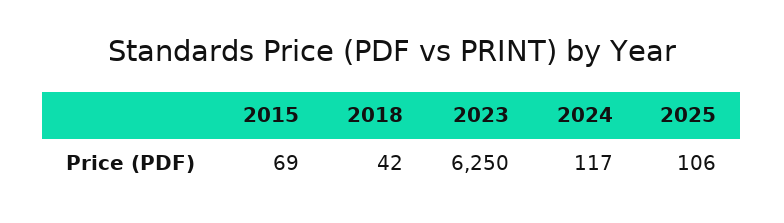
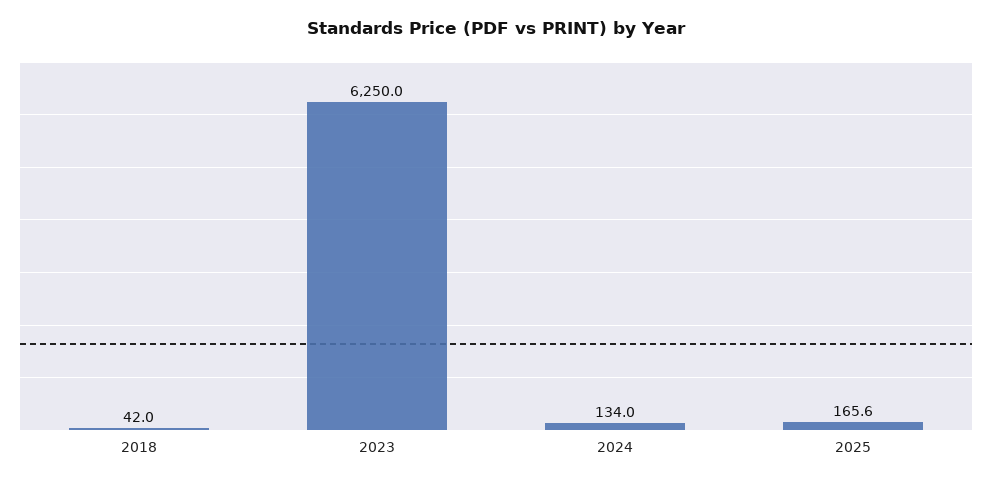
2015: 69 -> none
2024: 117 -> 134
2025: 106 -> 165.6

